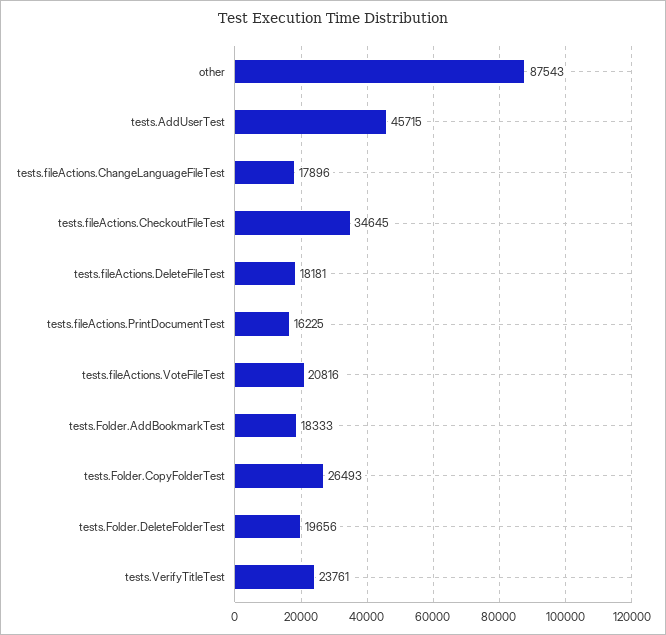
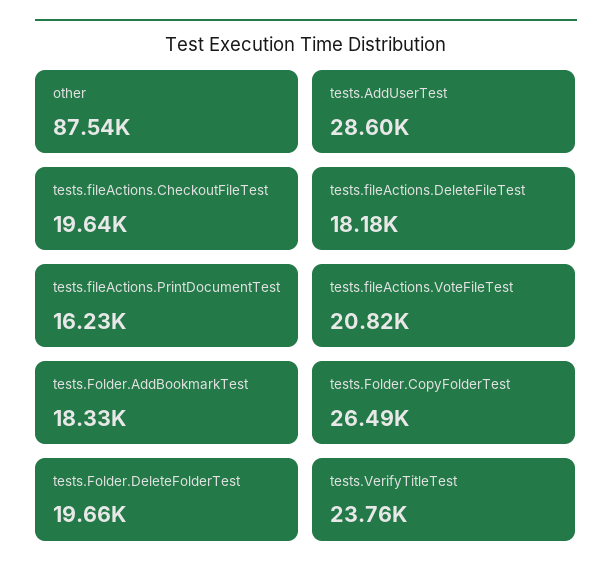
tests.AddUserTest: 45715 -> 28600
tests.fileActions.ChangeLanguageFileTest: 17896 -> none
tests.fileActions.CheckoutFileTest: 34645 -> 19640

